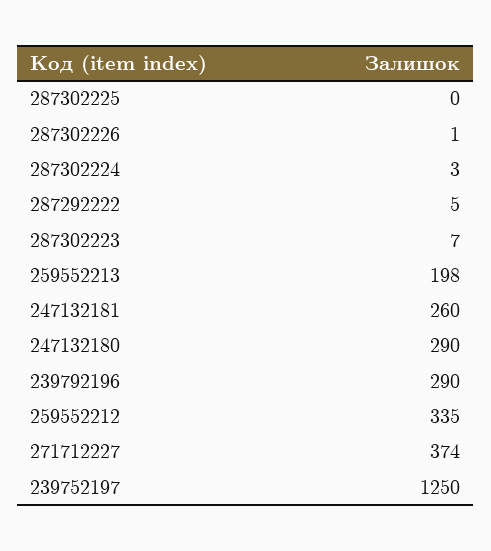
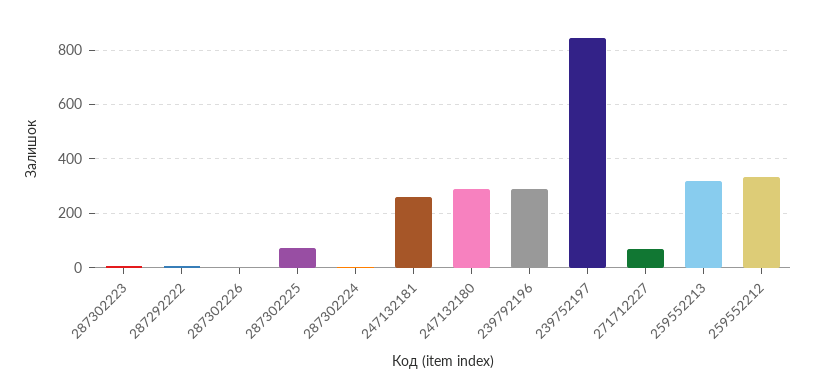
287302225: 0 -> 75
259552213: 198 -> 325
271712227: 374 -> 75
239752197: 1250 -> 850

